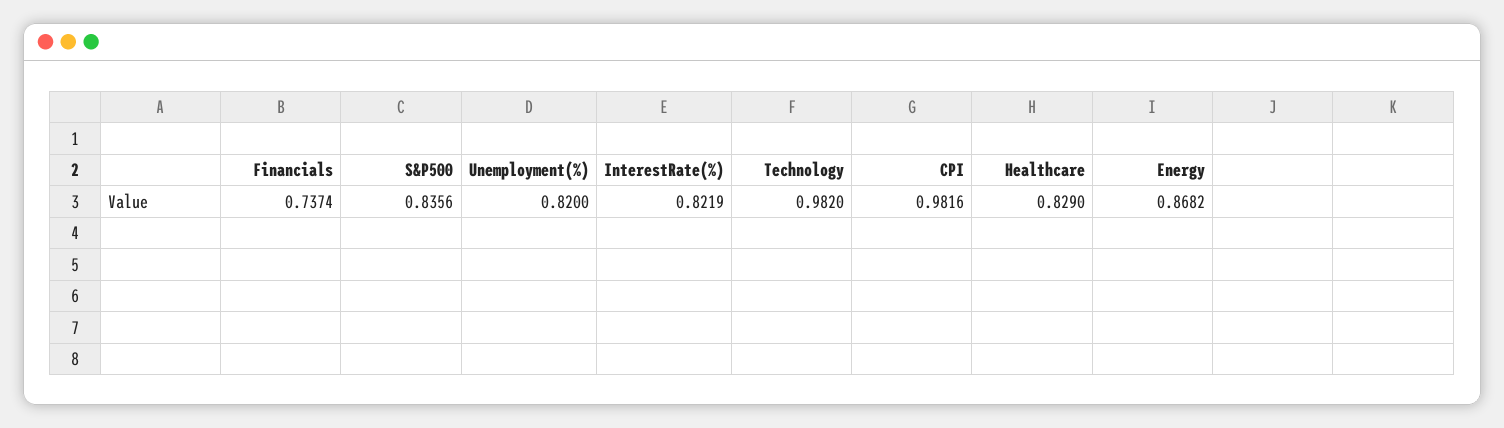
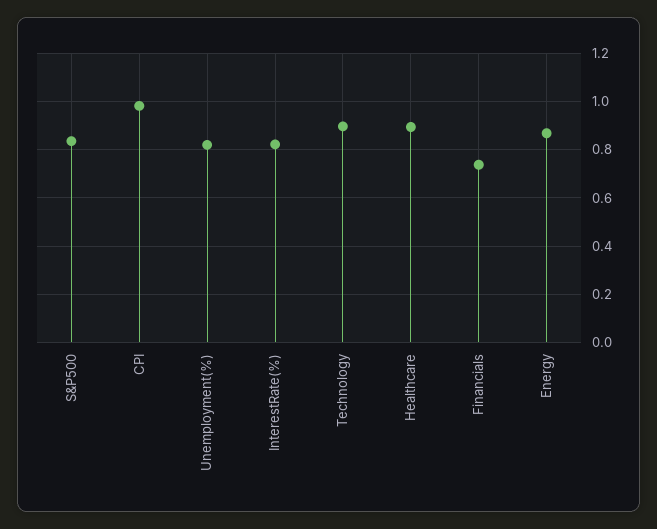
Technology: 0.982 -> 0.9
Healthcare: 0.829 -> 0.9

